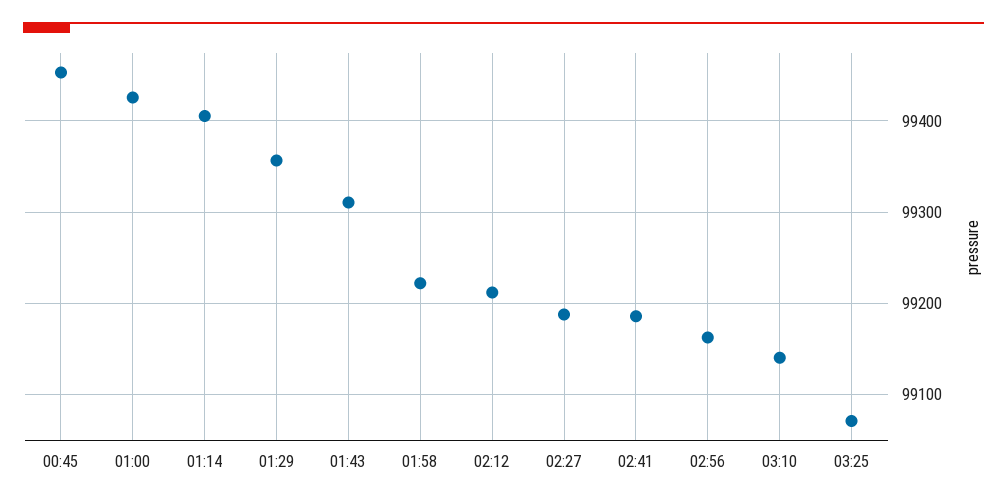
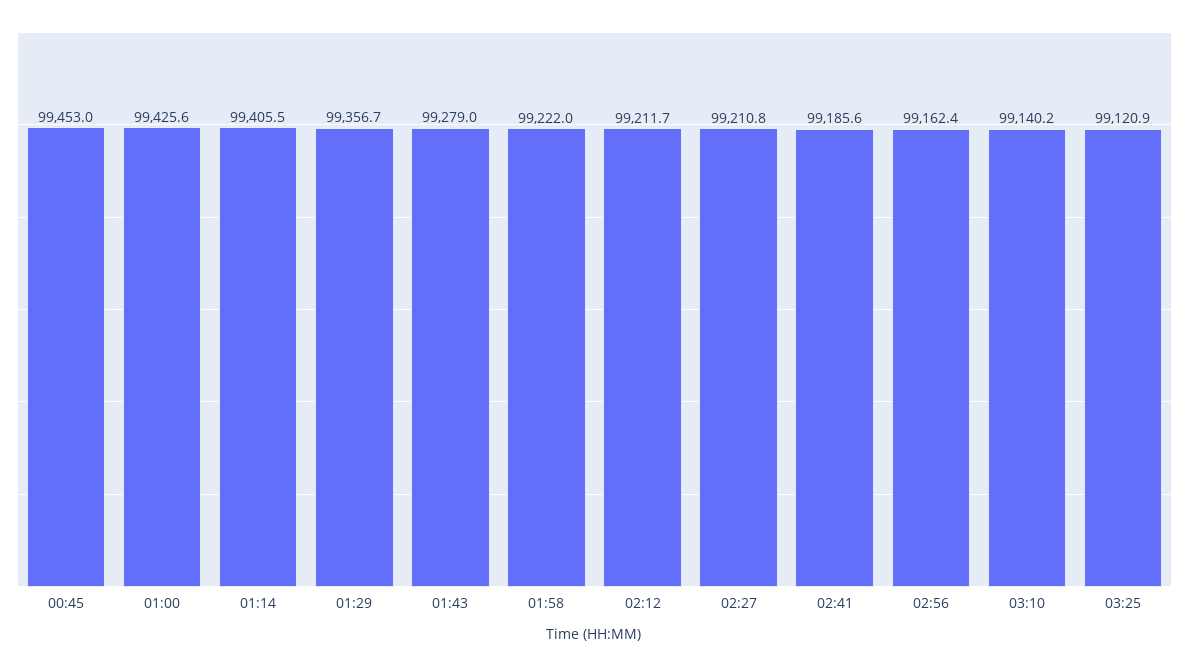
01:43: 99310 -> 99279
02:27: 99190 -> 99210.8
03:25: 99070 -> 99120.9

